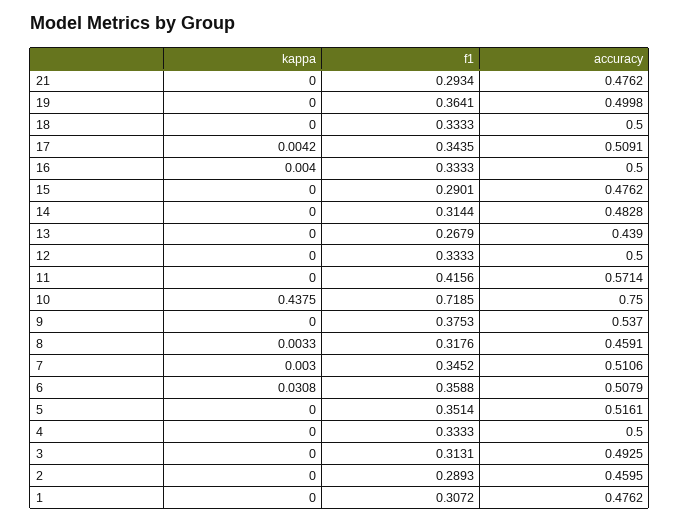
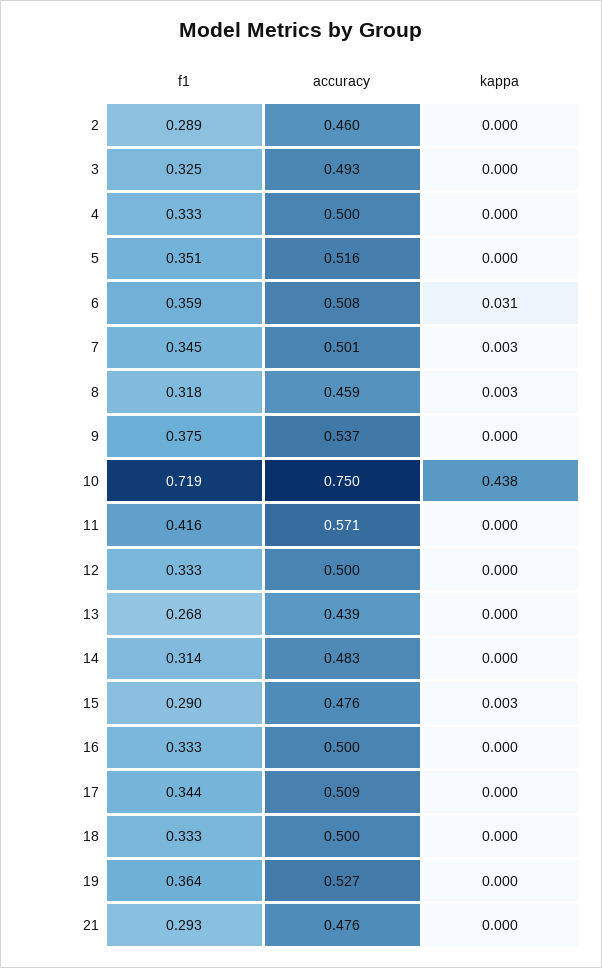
accuracy, 19: 0.4998 -> 0.527
kappa, 17: 0.0042 -> 0
kappa, 16: 0.004 -> 0
kappa, 15: 0 -> 0.003
accuracy, 7: 0.5106 -> 0.501
f1, 3: 0.3131 -> 0.325
kappa, 1: 0 -> none
f1, 1: 0.3072 -> none
accuracy, 1: 0.4762 -> none

